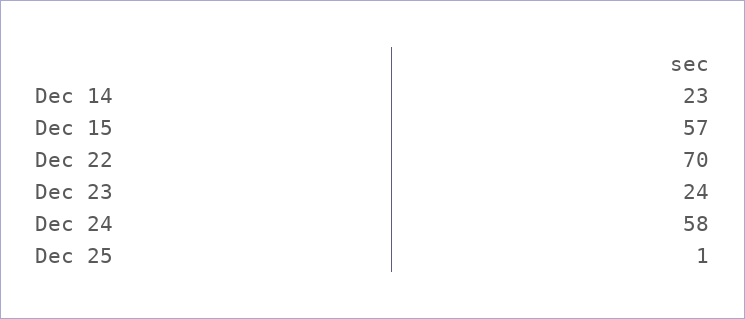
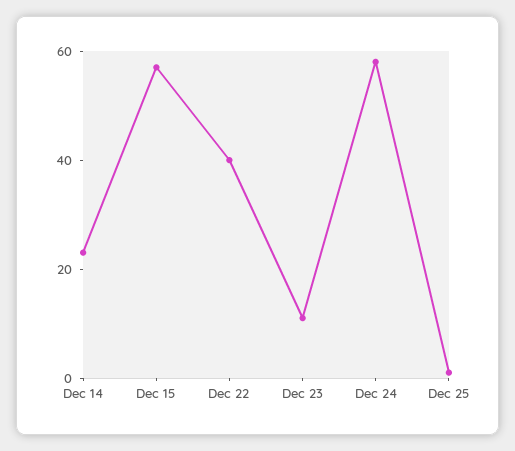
Dec 22: 70 -> 40
Dec 23: 24 -> 10

